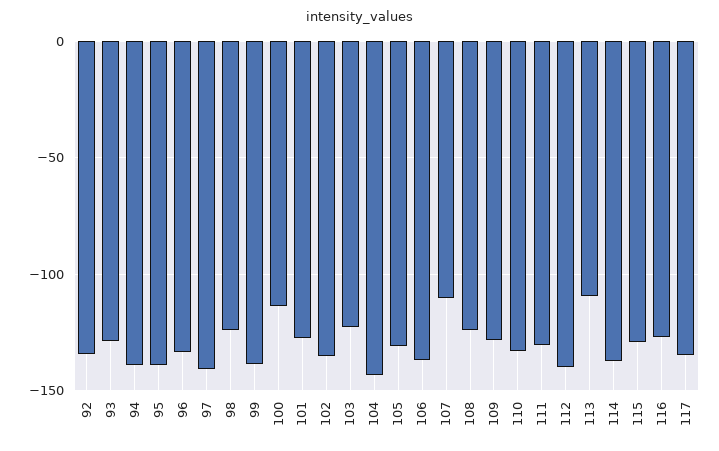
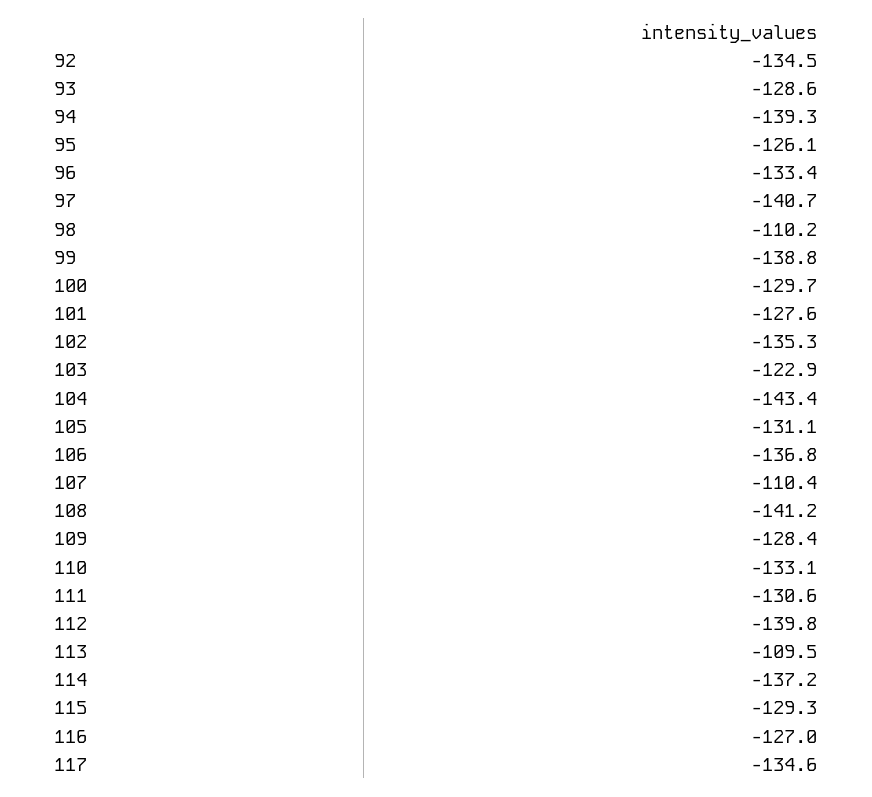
95: -140 -> -126.1
98: -125 -> -110.2
100: -115 -> -129.7
108: -125 -> -141.2

